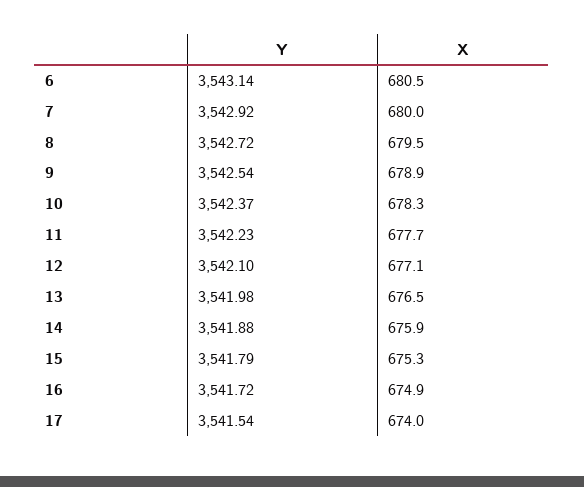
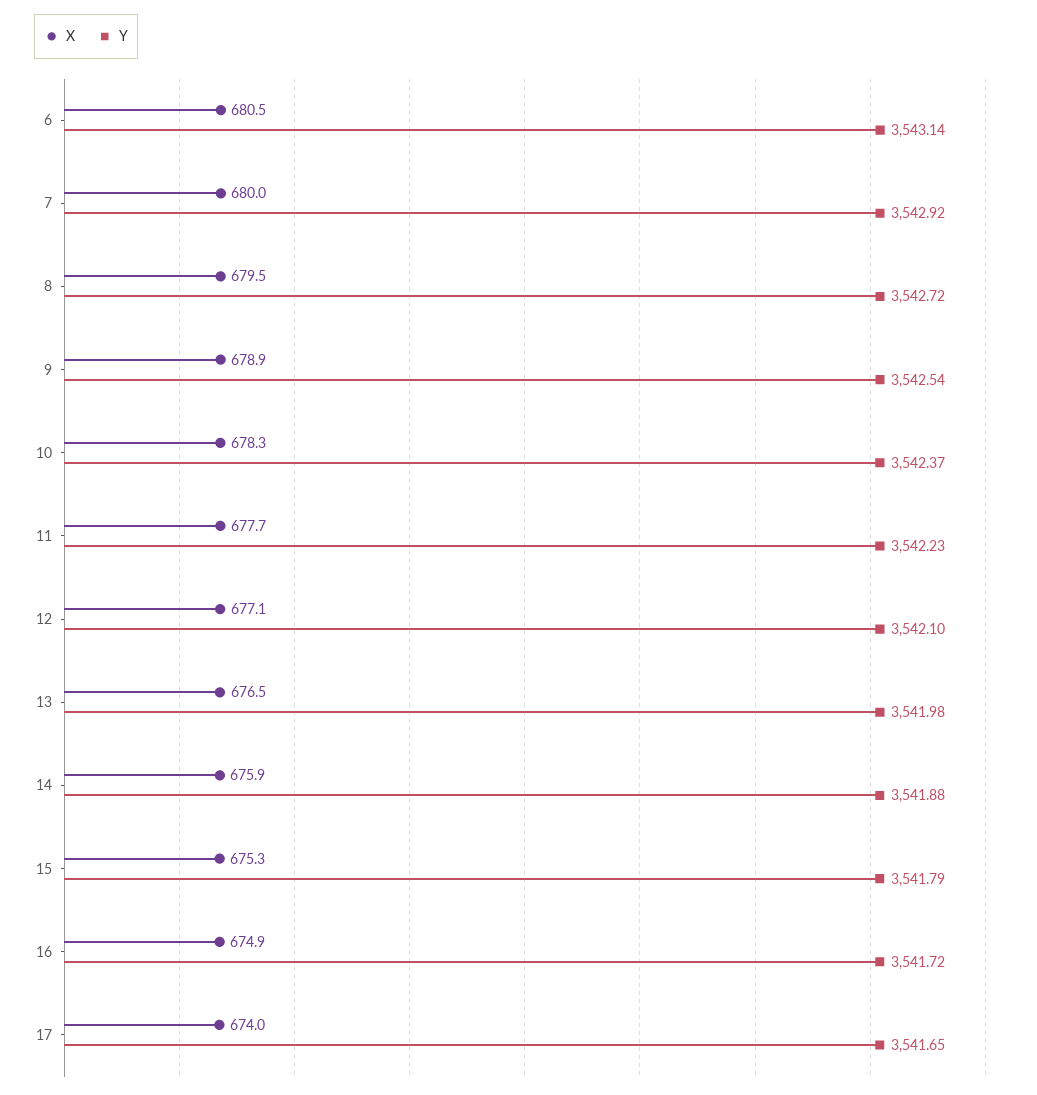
Y, 17: 3541.54 -> 3541.65

